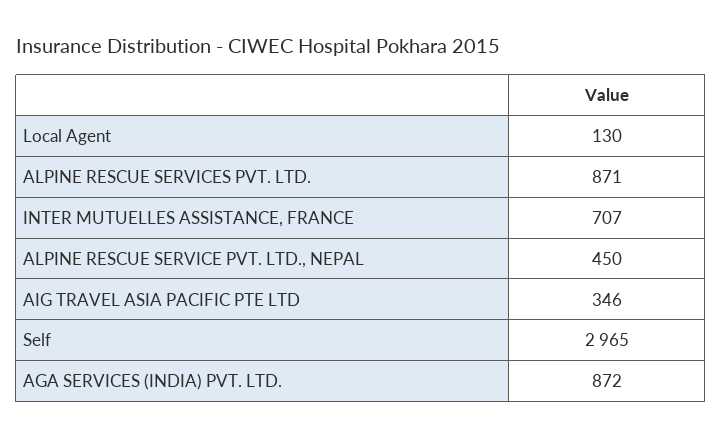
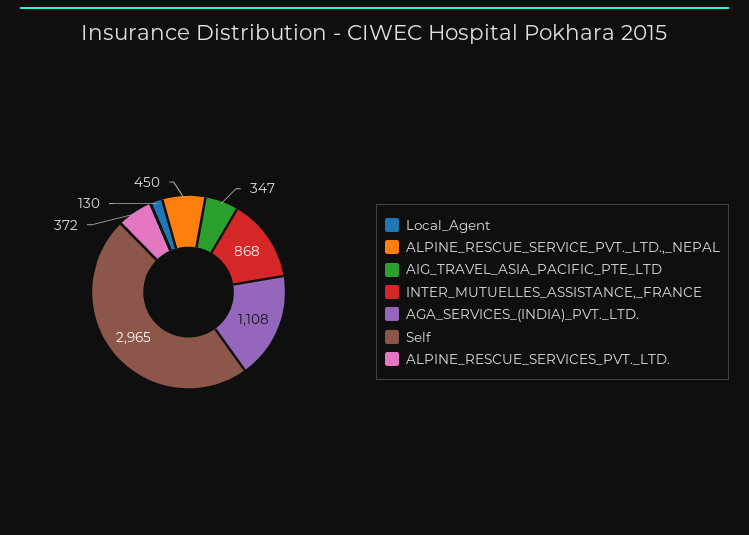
ALPINE RESCUE SERVICES PVT. LTD.: 871 -> 372
INTER MUTUELLES ASSISTANCE, FRANCE: 707 -> 868
AIG TRAVEL ASIA PACIFIC PTE LTD: 346 -> 347
AGA SERVICES (INDIA) PVT. LTD.: 872 -> 1108

